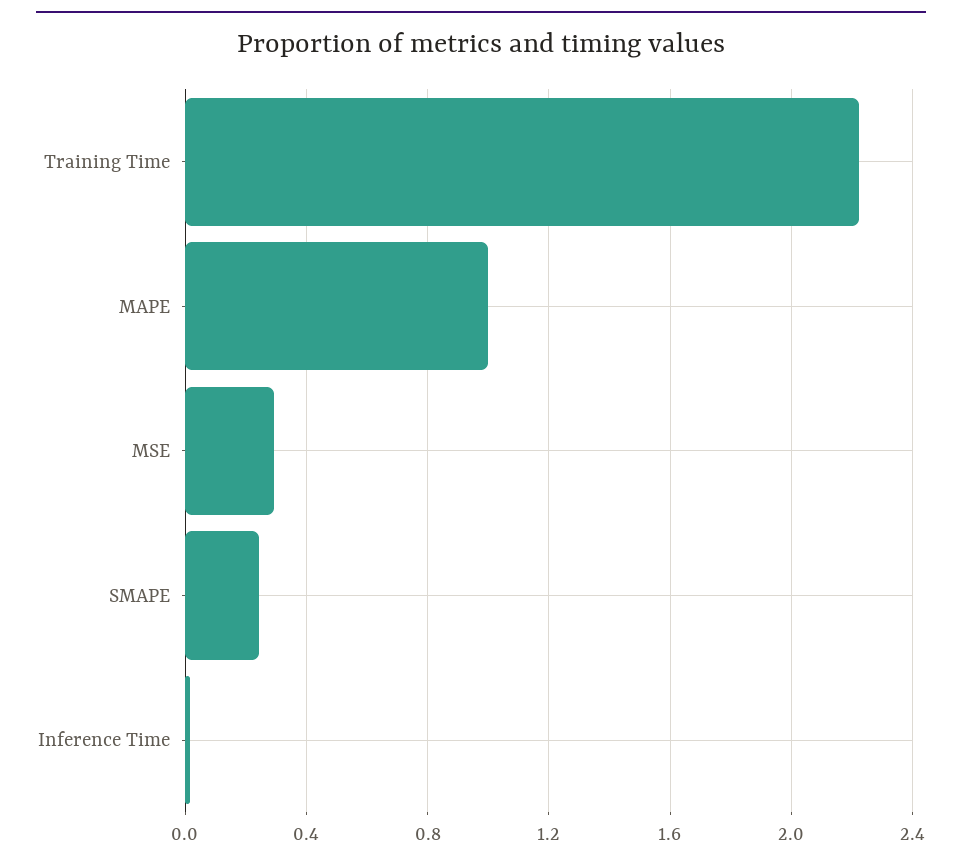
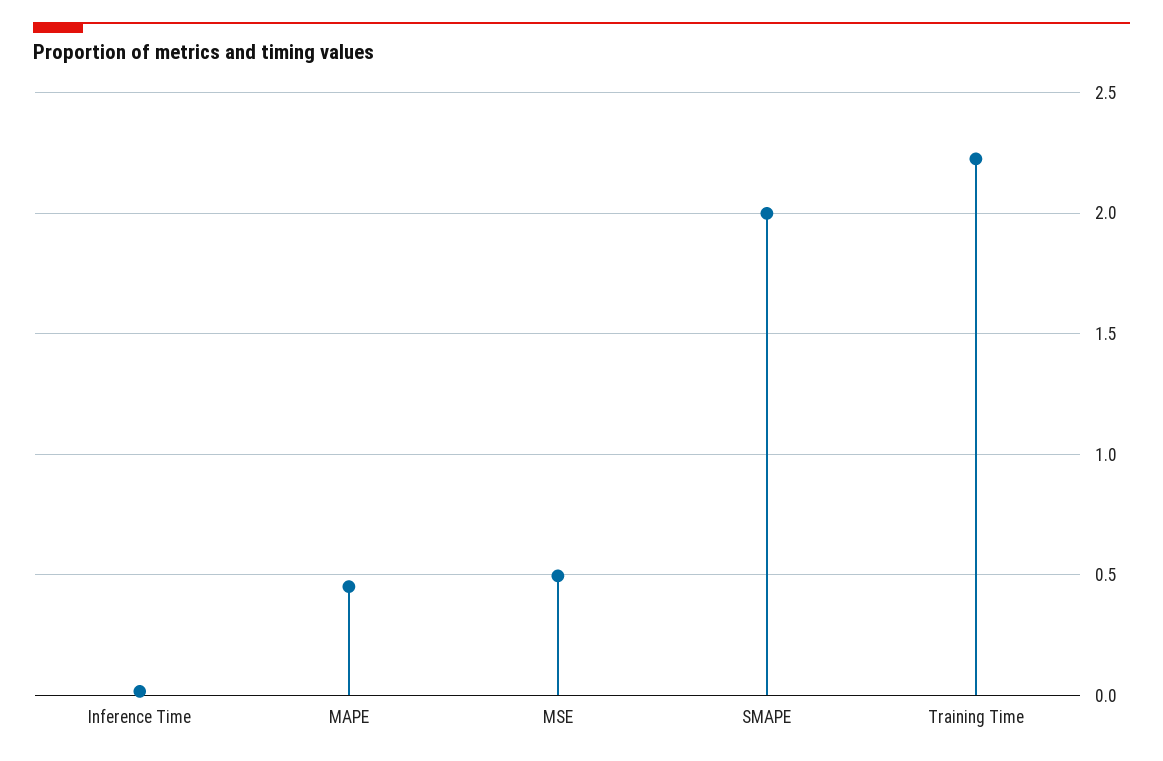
MAPE: 1 -> 0.45
MSE: 0.3 -> 0.5
SMAPE: 0.25 -> 2

